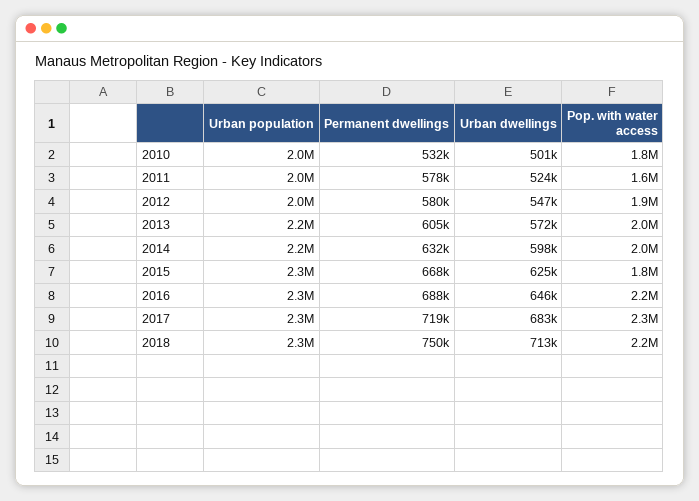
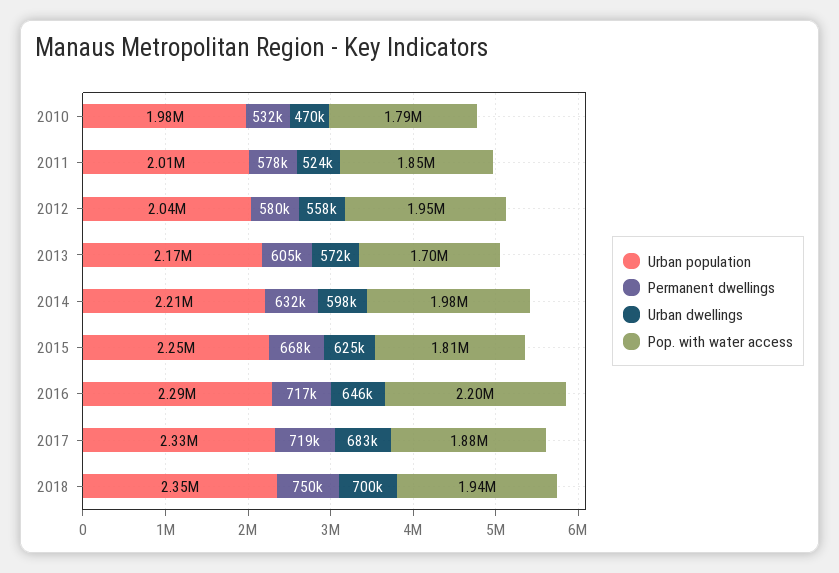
Urban dwellings, 2010: 501000 -> 470000
Pop. with water access, 2011: 1600000 -> 1850000
Urban dwellings, 2012: 547000 -> 558000
Pop. with water access, 2013: 2000000 -> 1700000
Permanent dwellings, 2016: 688000 -> 717000
Pop. with water access, 2017: 2300000 -> 1880000
Urban dwellings, 2018: 713000 -> 700000
Pop. with water access, 2018: 2200000 -> 1940000

